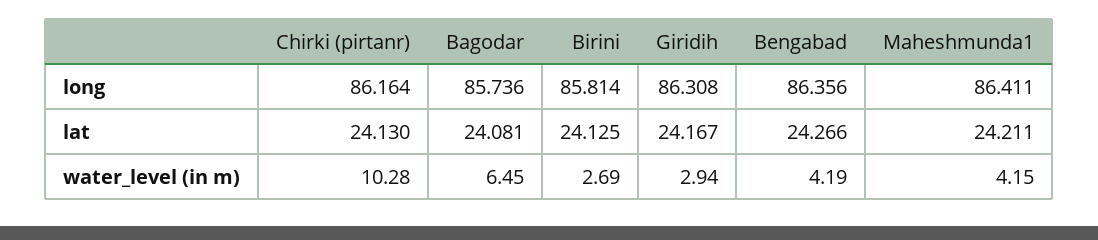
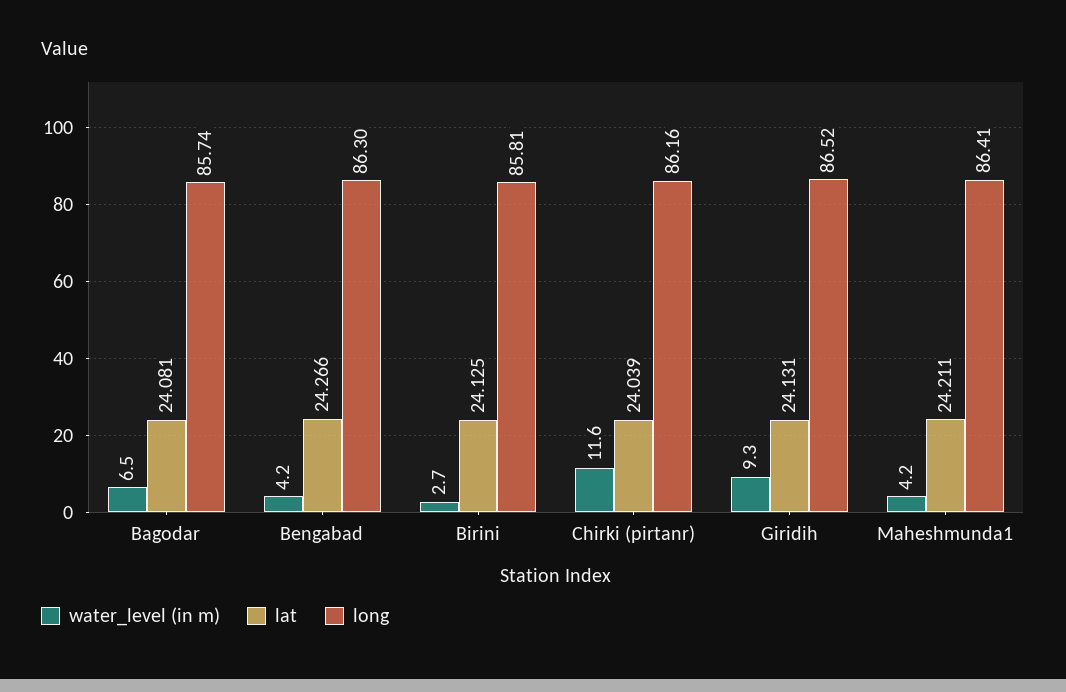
long, Giridih: 86.308 -> 86.52
long, Bengabad: 86.356 -> 86.3
lat, Chirki (pirtanr): 24.13 -> 24.039
lat, Giridih: 24.167 -> 24.131
water_level (in m), Chirki (pirtanr): 10.28 -> 11.6
water_level (in m), Giridih: 2.94 -> 9.3

